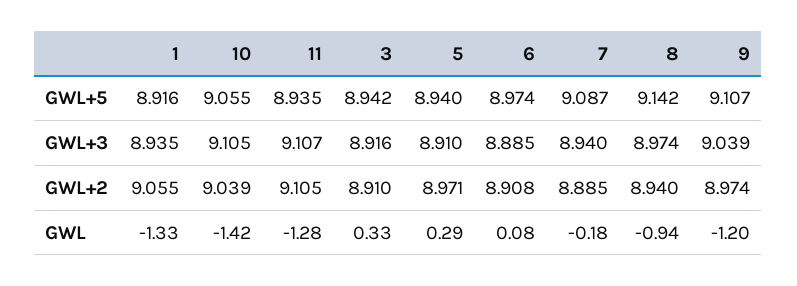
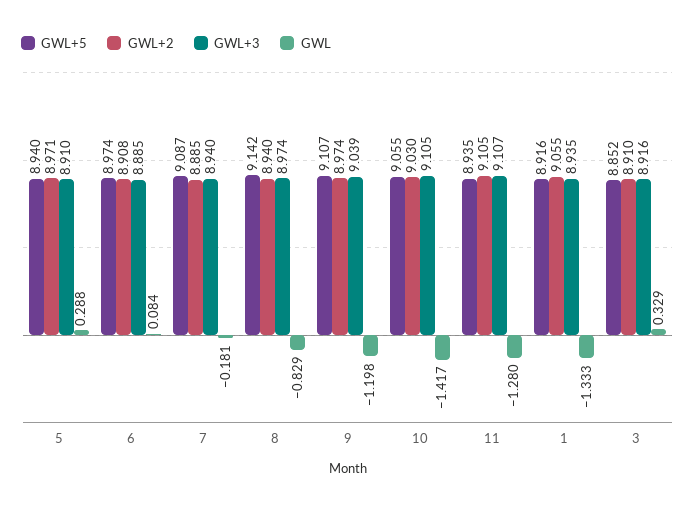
GWL+5, 3: 8.942 -> 8.852
GWL+2, 10: 9.039 -> 9.03
GWL, 8: -0.94 -> -0.829

